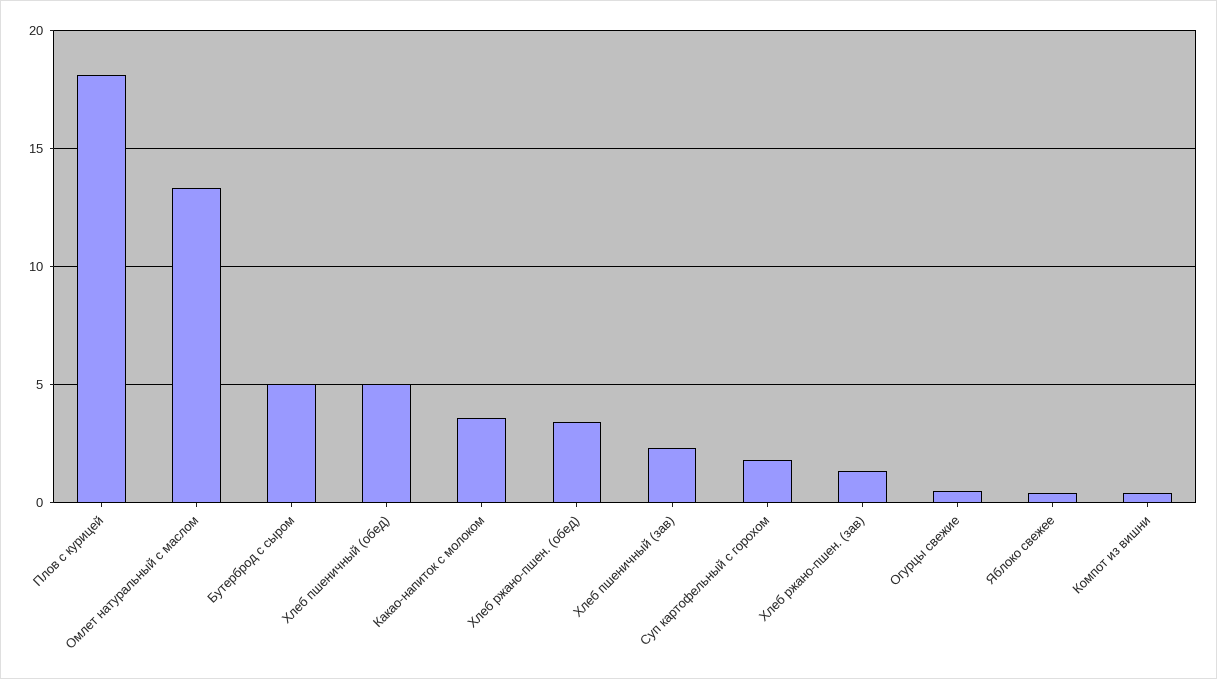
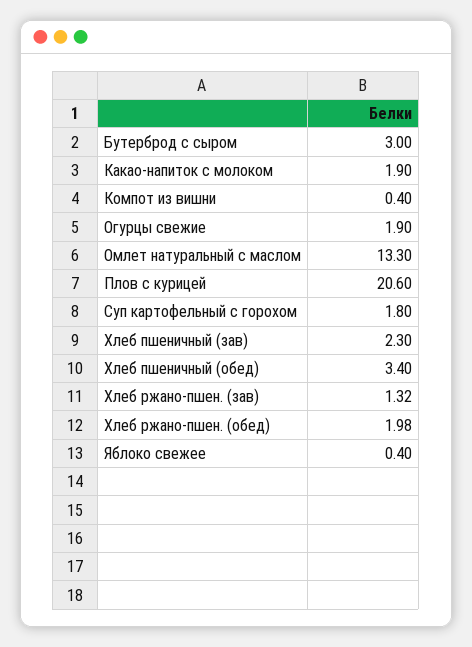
Плов с курицей: 18 -> 20.6
Бутерброд с сыром: 5 -> 3
Хлеб пшеничный (обед): 5 -> 3.4
Какао-напиток с молоком: 3.5 -> 1.9
Хлеб ржано-пшен. (обед): 3.5 -> 1.98
Огурцы свежие: 0.5 -> 1.9

